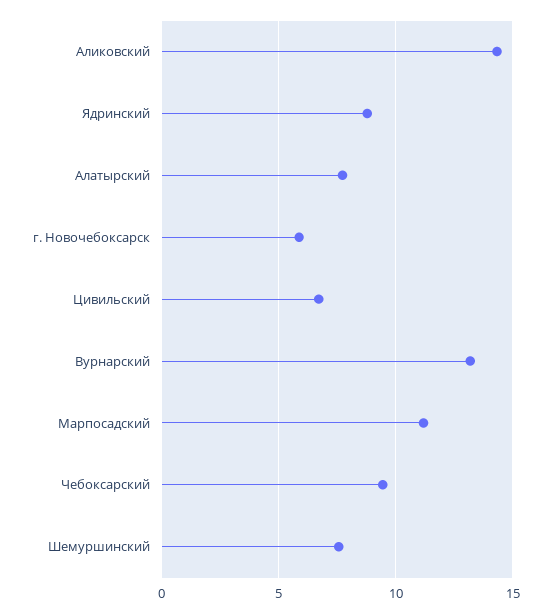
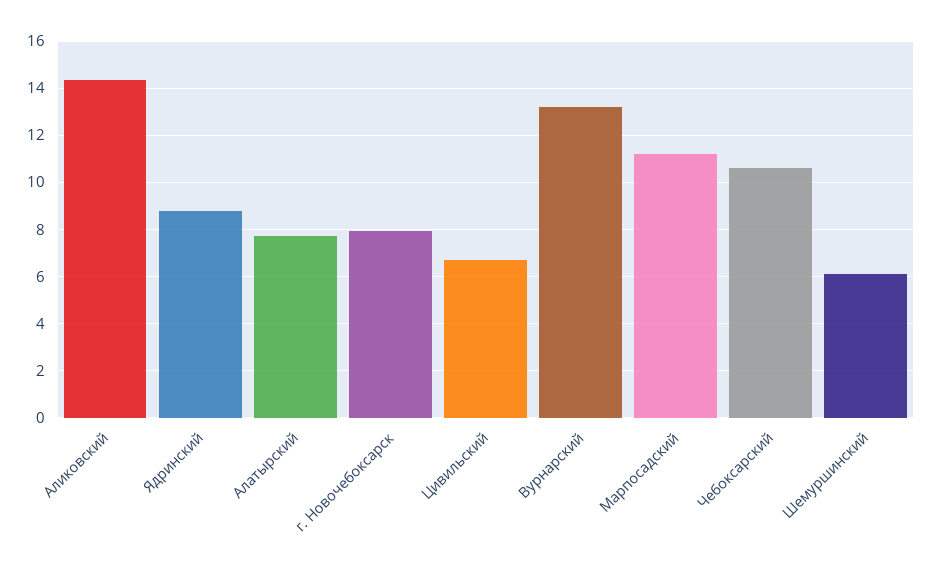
г. Новочебоксарск: 6 -> 8
Чебоксарский: 9.5 -> 10.5
Шемуршинский: 7.5 -> 6

